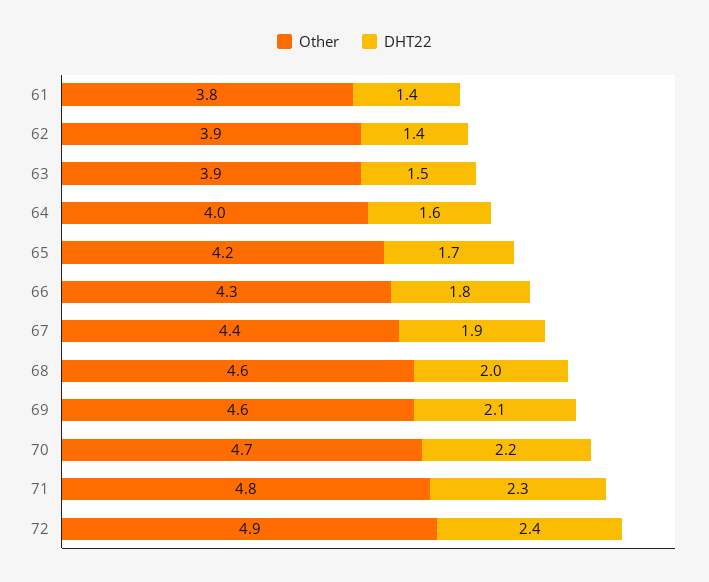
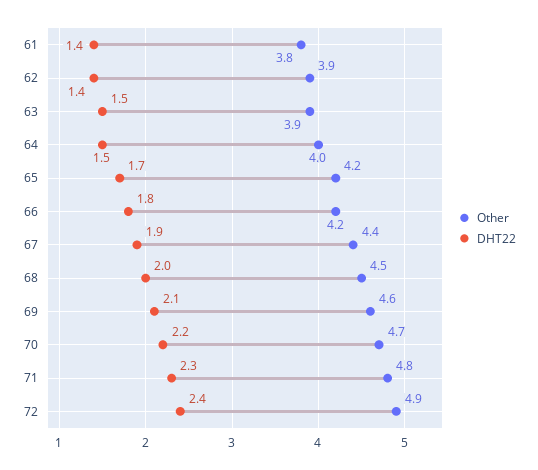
DHT22, 64: 1.6 -> 1.5
Other, 66: 4.3 -> 4.2
Other, 68: 4.6 -> 4.5

